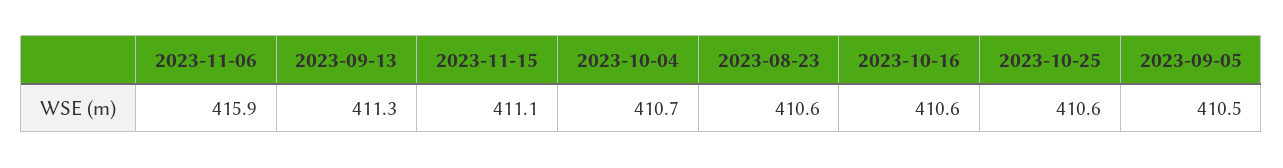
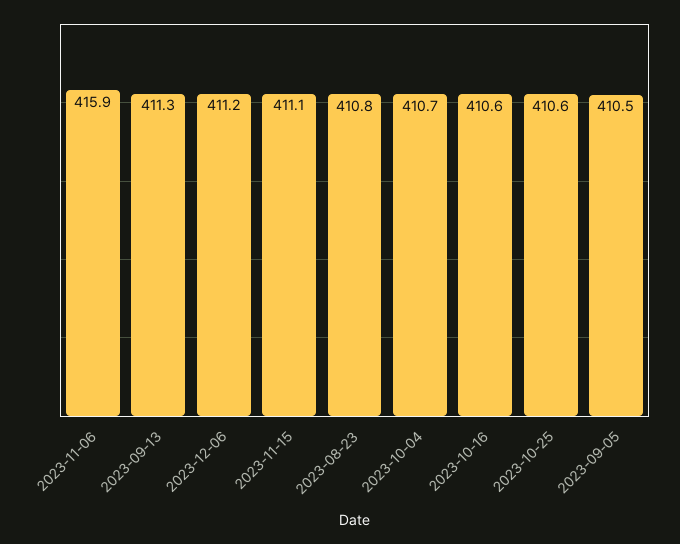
2023-08-23: 410.6 -> 410.8
2023-12-06: none -> 411.2

